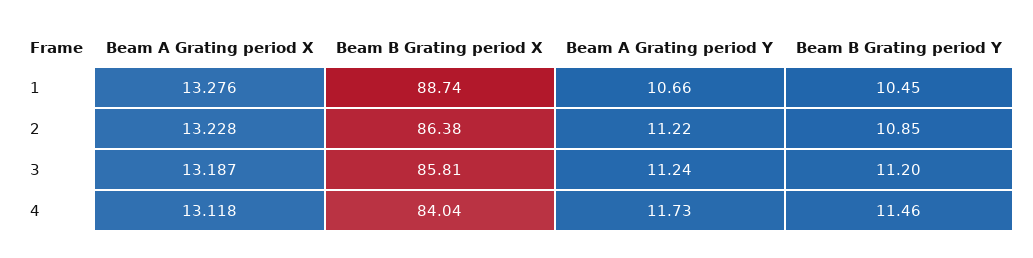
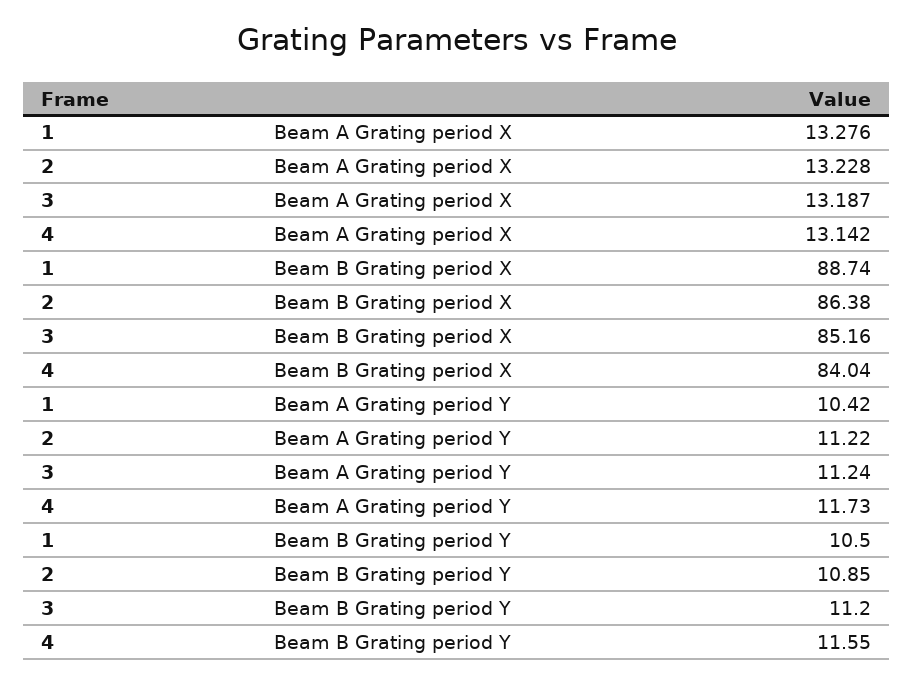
Beam A Grating period Y, 1: 10.66 -> 10.42
Beam B Grating period Y, 1: 10.45 -> 10.5
Beam B Grating period X, 3: 85.81 -> 85.16
Beam A Grating period X, 4: 13.118 -> 13.142
Beam B Grating period Y, 4: 11.46 -> 11.55

